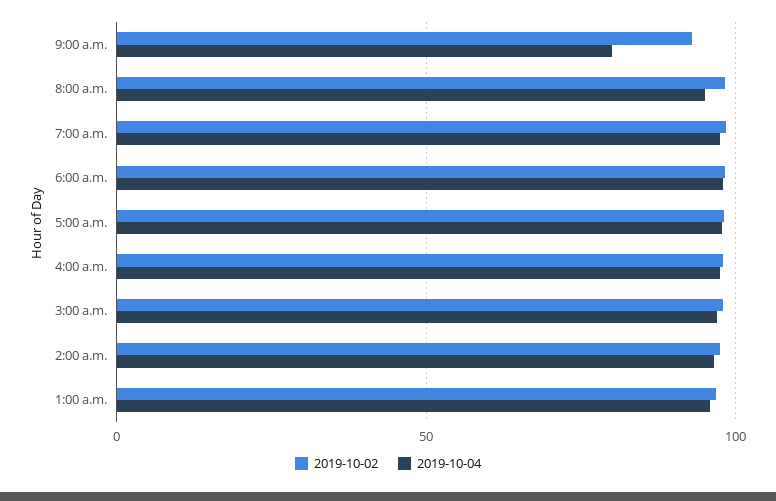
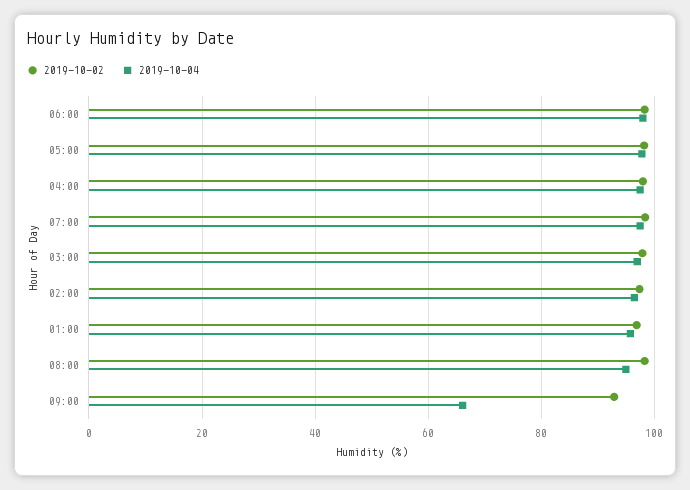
2019-10-04, 9:00 a.m.: 80 -> 66

